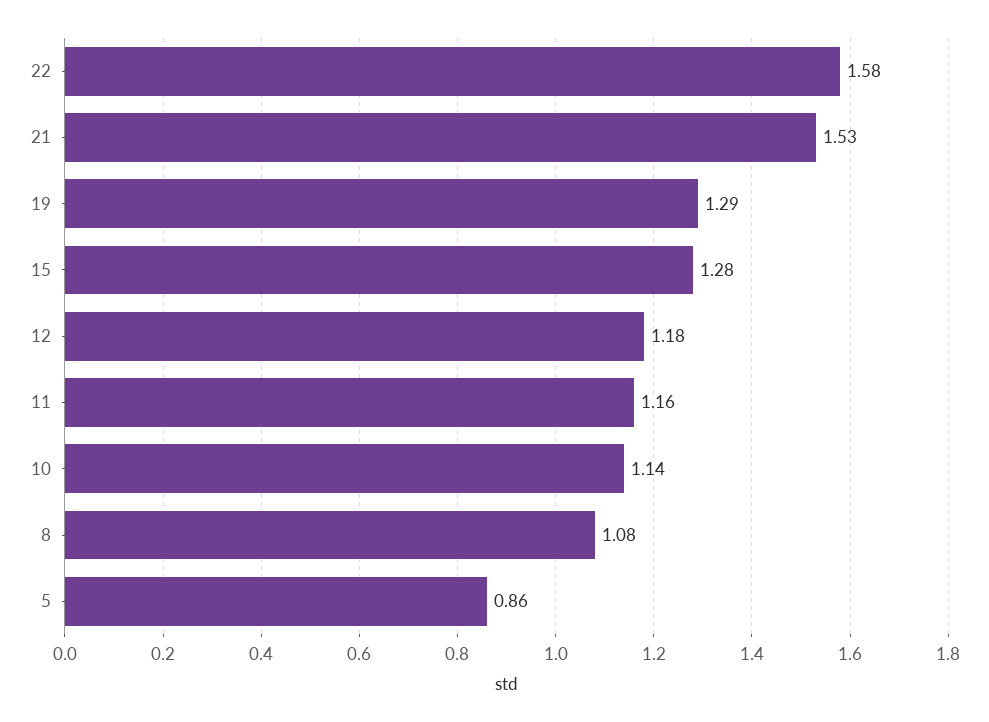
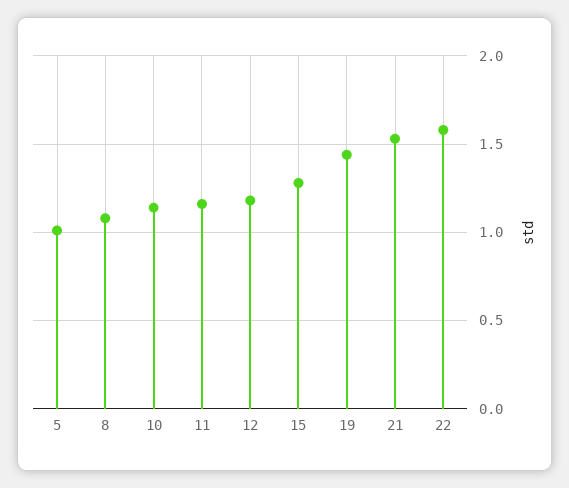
19: 1.29 -> 1.45
5: 0.86 -> 1

